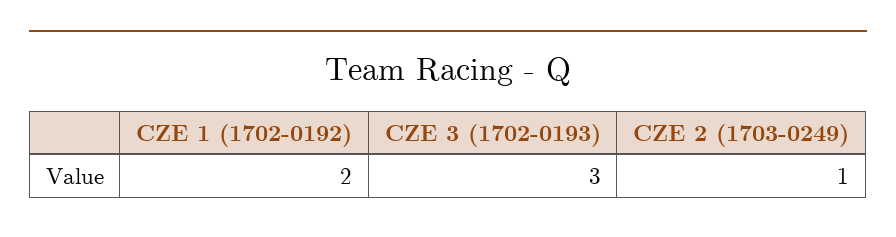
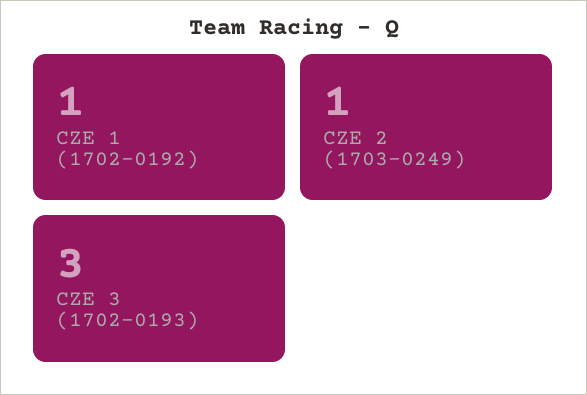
CZE 1 (1702-0192): 2 -> 1

